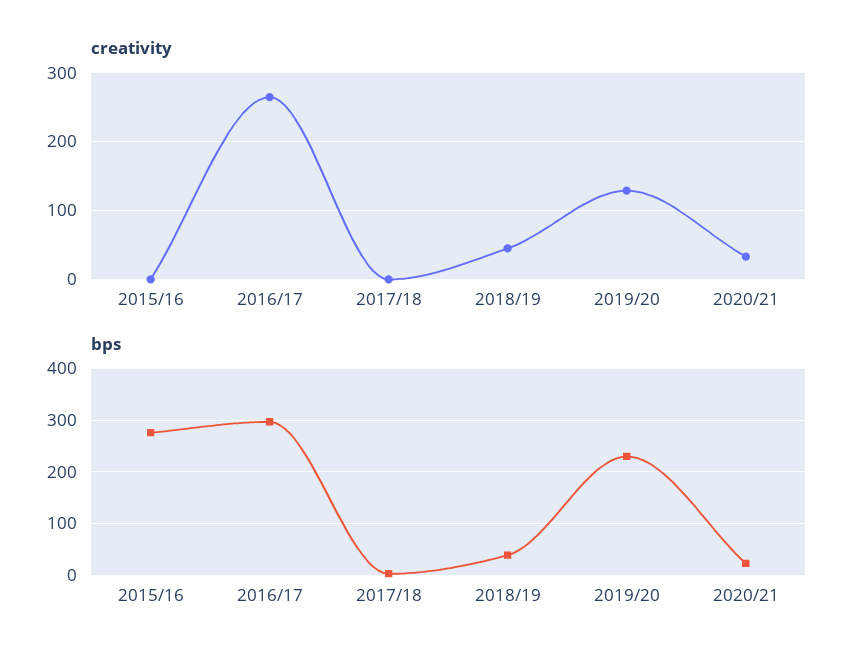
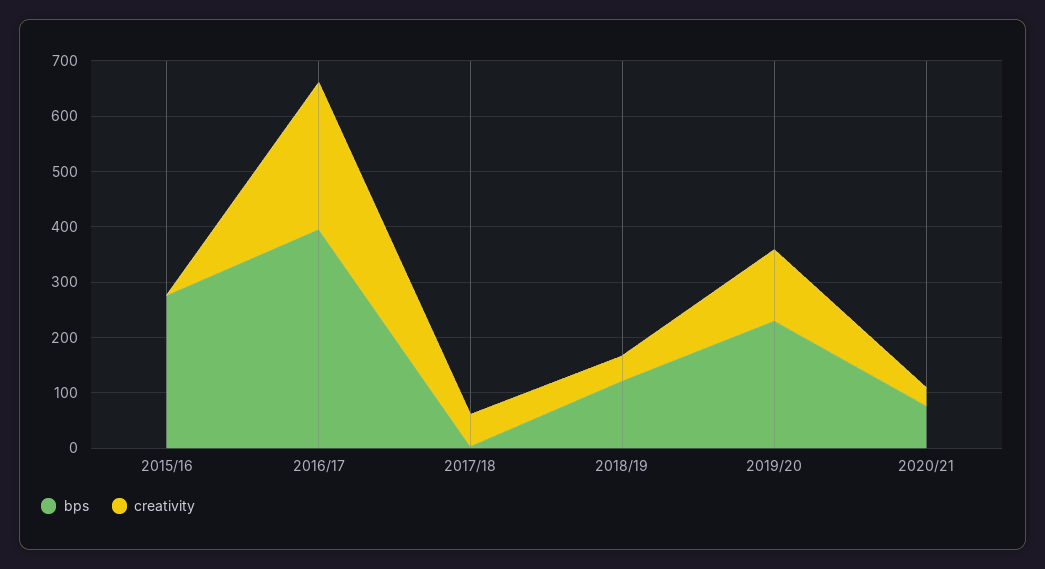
creativity, 2017/18: 0 -> 60
bps, 2016/17: 300 -> 400
bps, 2018/19: 40 -> 120
bps, 2020/21: 20 -> 80

